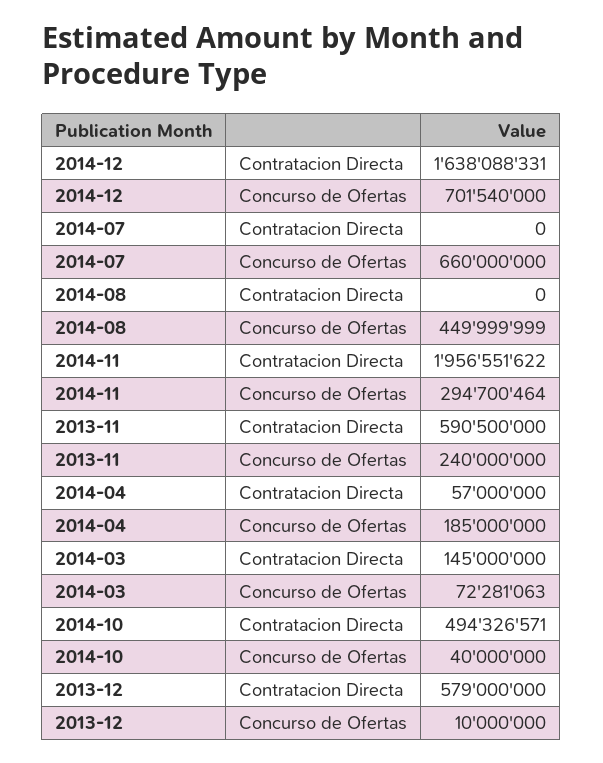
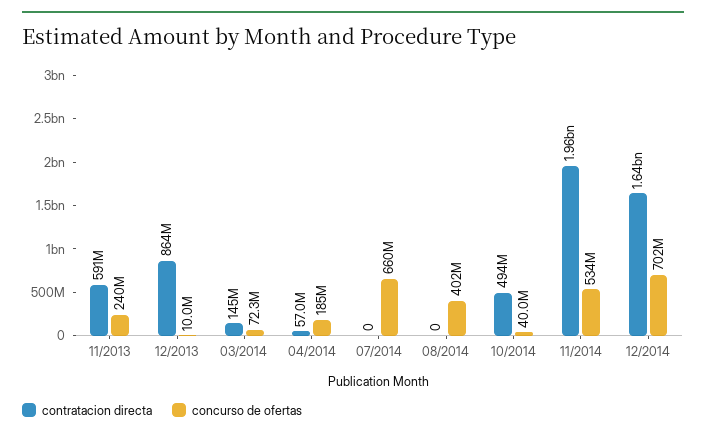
Concurso de Ofertas, 2014-08: 449999999 -> 402000000
Concurso de Ofertas, 2014-11: 294700464 -> 534000000
Contratacion Directa, 2013-12: 579000000 -> 864000000

